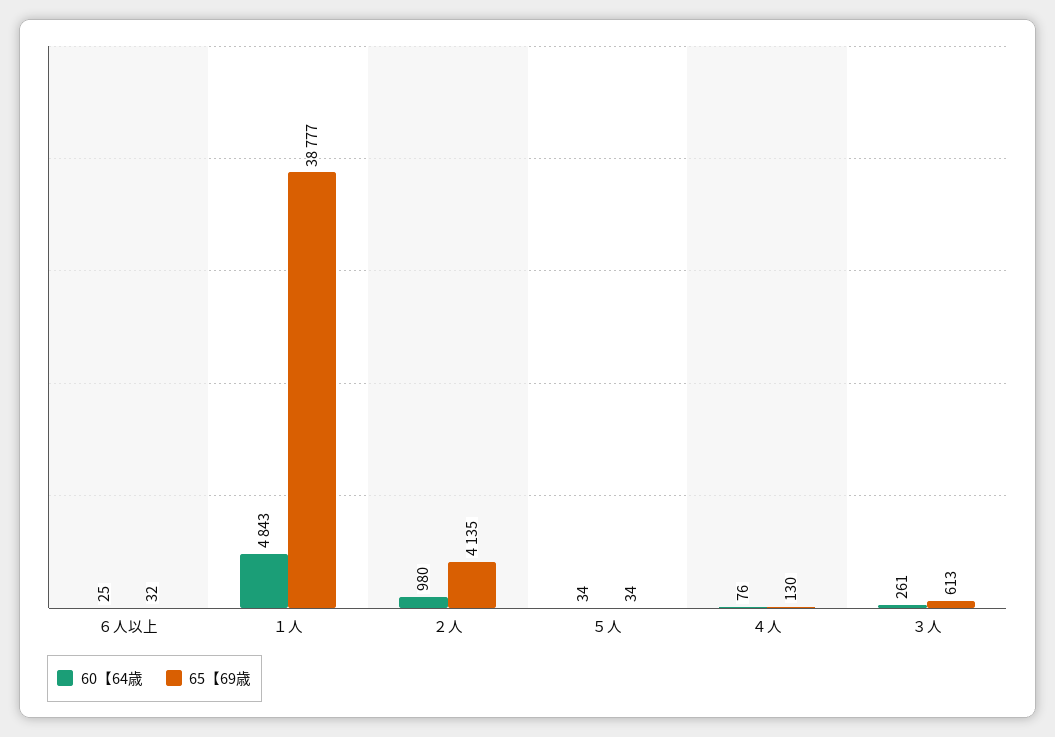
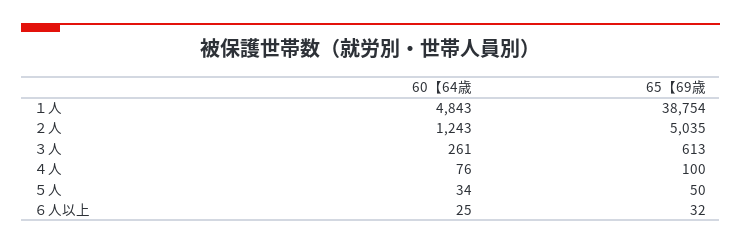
65【69歳, １人: 38777 -> 38754
60【64歳, ２人: 980 -> 1243
65【69歳, ２人: 4135 -> 5035
65【69歳, ５人: 34 -> 50
65【69歳, ４人: 130 -> 100

